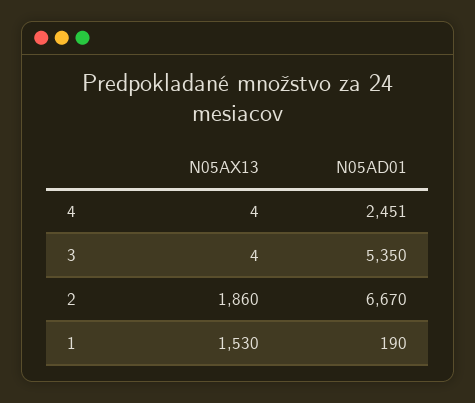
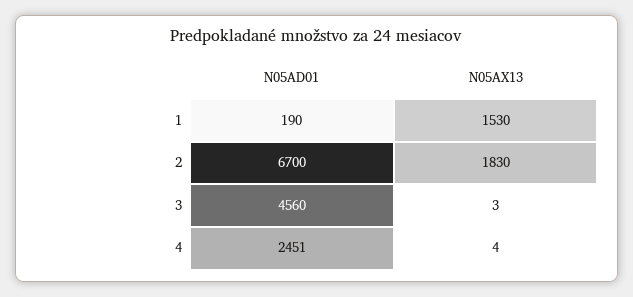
N05AX13, 3: 4 -> 3
N05AD01, 3: 5350 -> 4560
N05AX13, 2: 1860 -> 1830
N05AD01, 2: 6670 -> 6700

